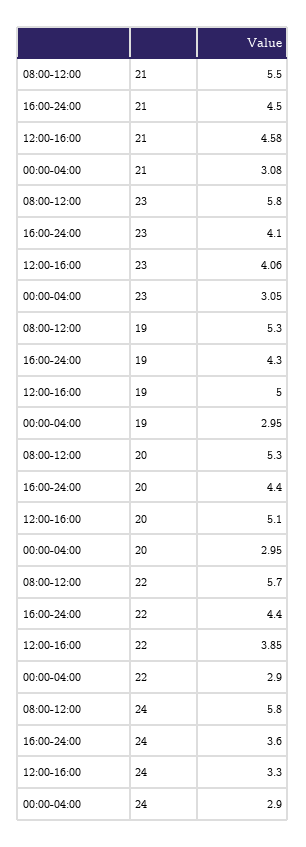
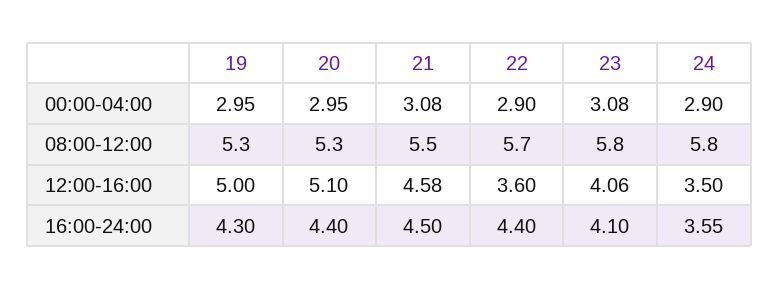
00:00-04:00, 23: 3.05 -> 3.08
12:00-16:00, 22: 3.85 -> 3.6
16:00-24:00, 24: 3.6 -> 3.55
12:00-16:00, 24: 3.3 -> 3.5

